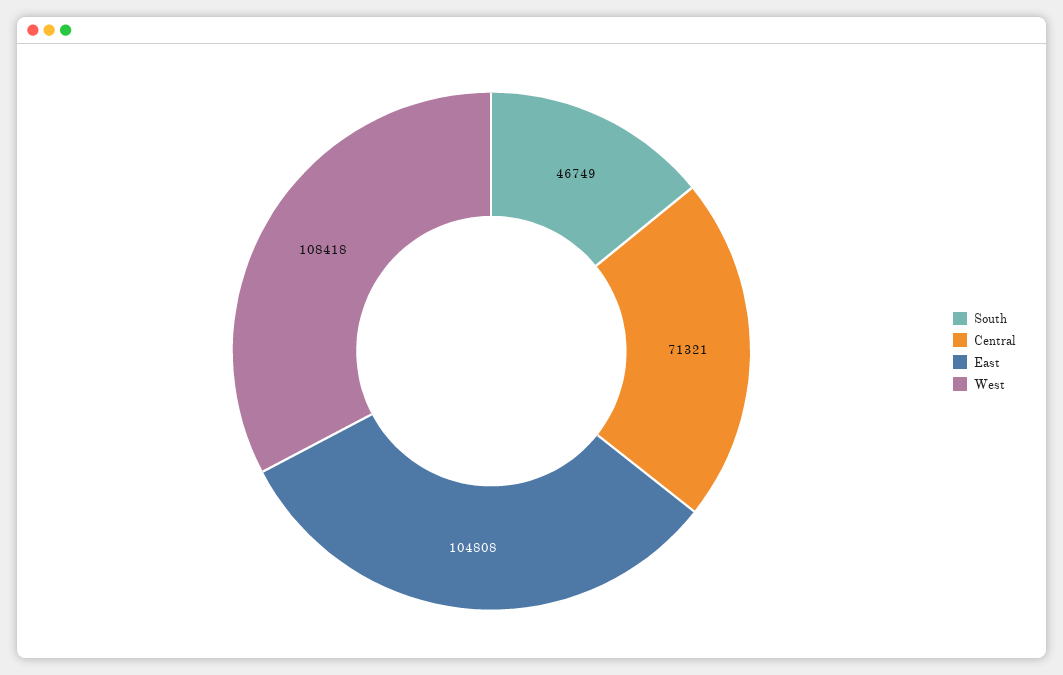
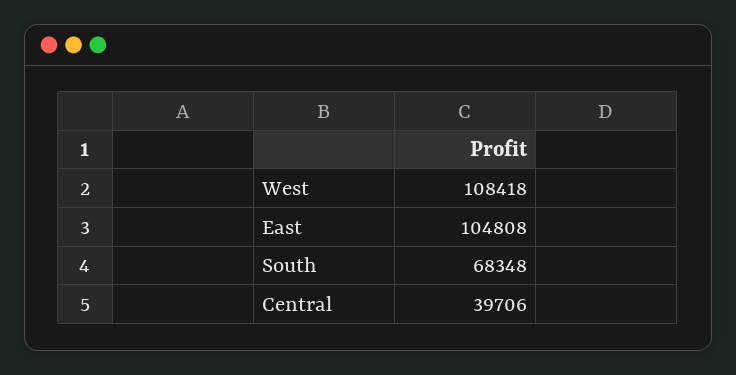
South: 46749 -> 68348
Central: 71321 -> 39706

